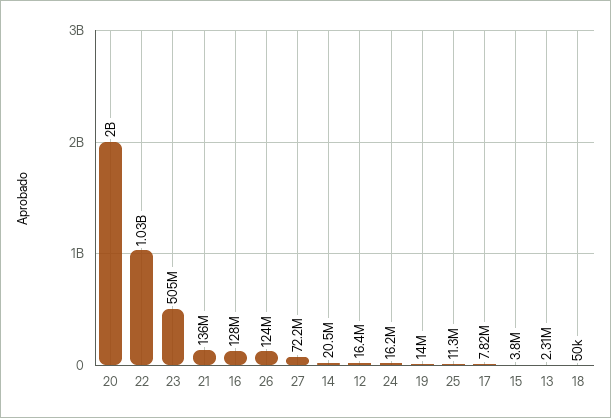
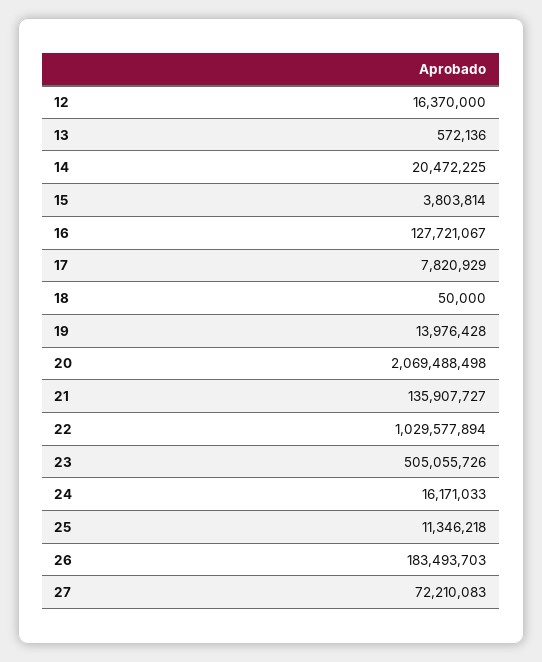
20: 2000000000 -> 2069488498
26: 124000000 -> 183493703
13: 2310000 -> 572136

